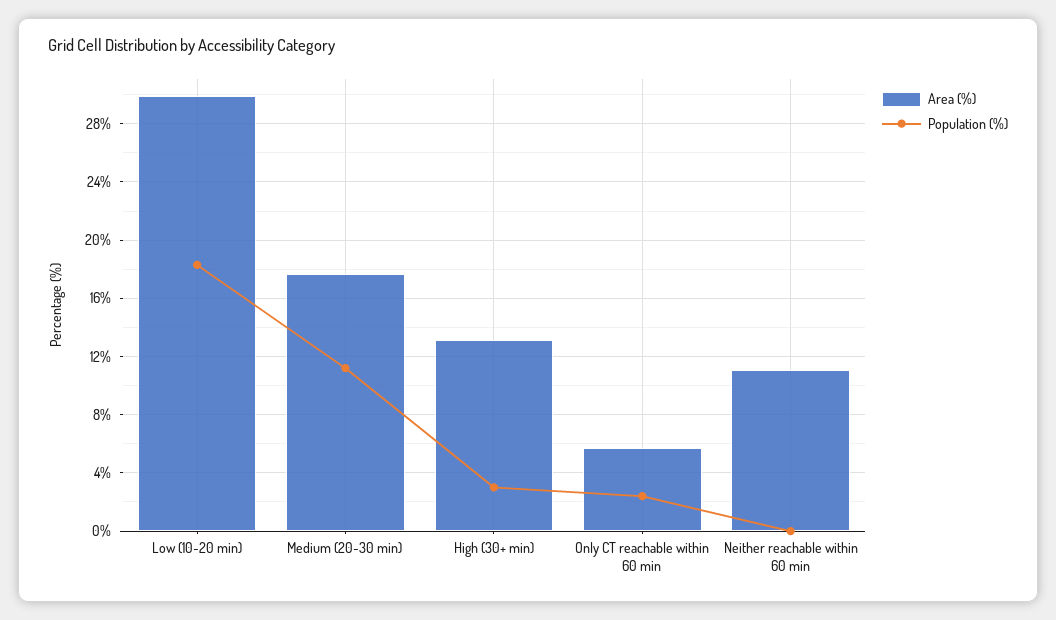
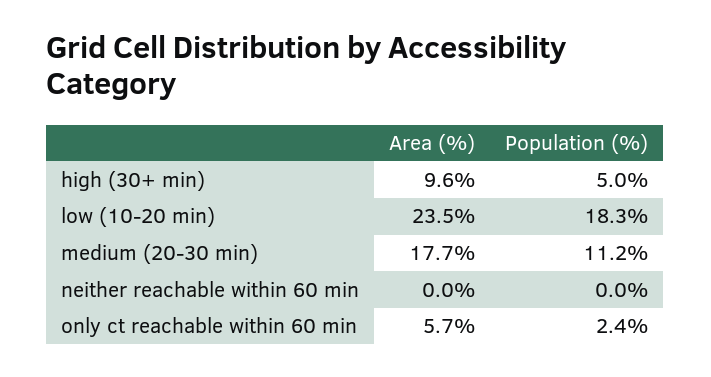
Area (%), Low (10-20 min): 30 -> 23.5
Area (%), High (30+ min): 13 -> 9.6
Population (%), High (30+ min): 3 -> 5
Area (%), Neither reachable within 60 min: 11 -> 0

